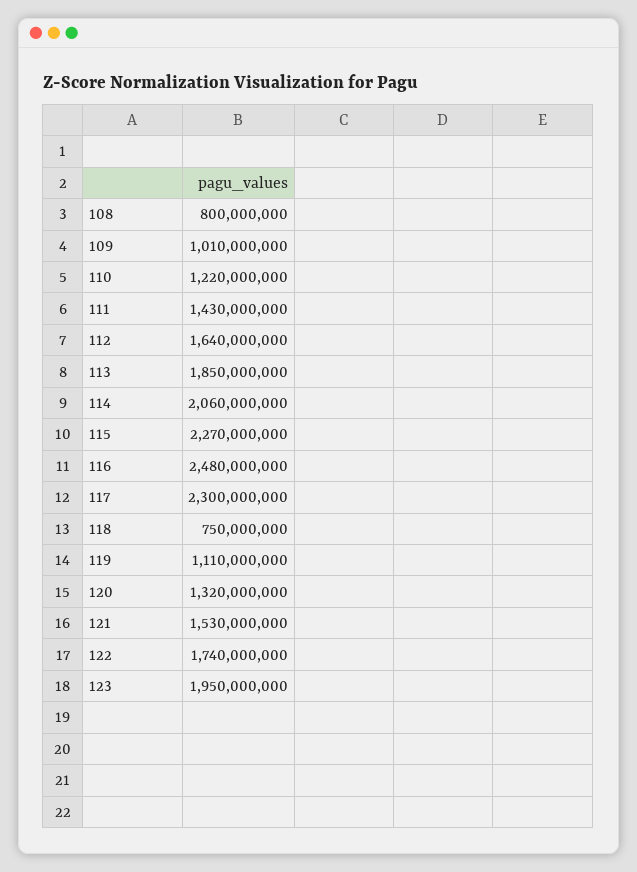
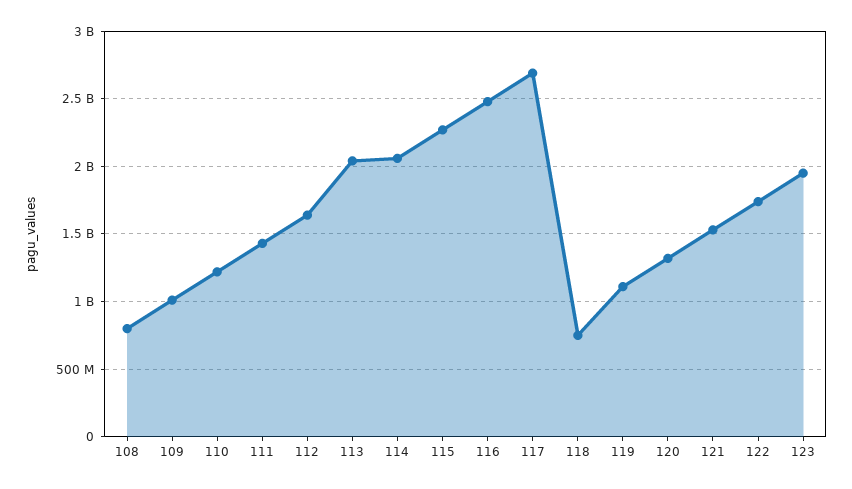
113: 1850000000 -> 2050000000
117: 2300000000 -> 2700000000

